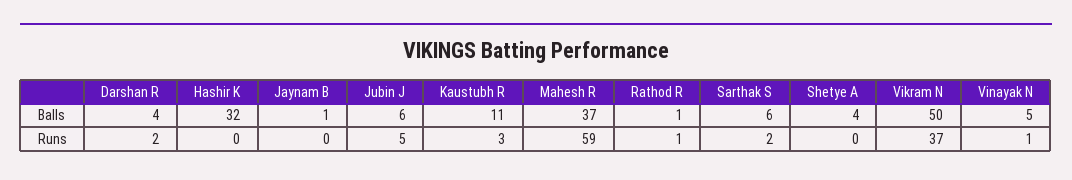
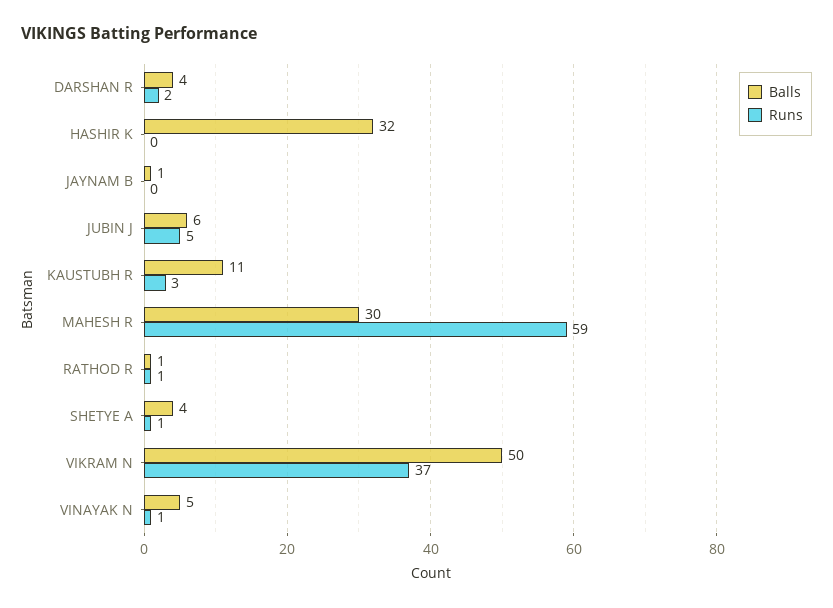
Balls, Mahesh R: 37 -> 30
Balls, Sarthak S: 6 -> none
Runs, Sarthak S: 2 -> none
Runs, Shetye A: 0 -> 1

